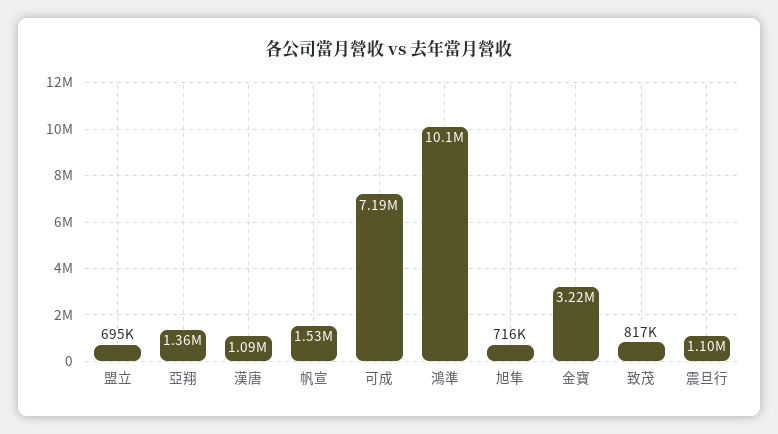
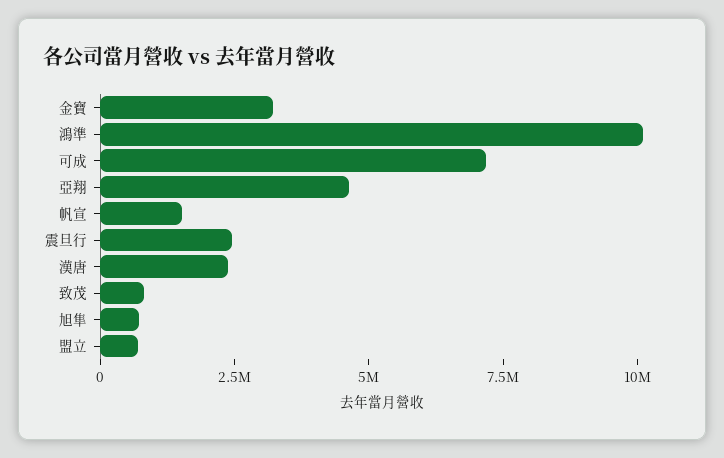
亞翔: 1360000 -> 4500000
漢唐: 1090000 -> 2500000
震旦行: 1100000 -> 2500000

